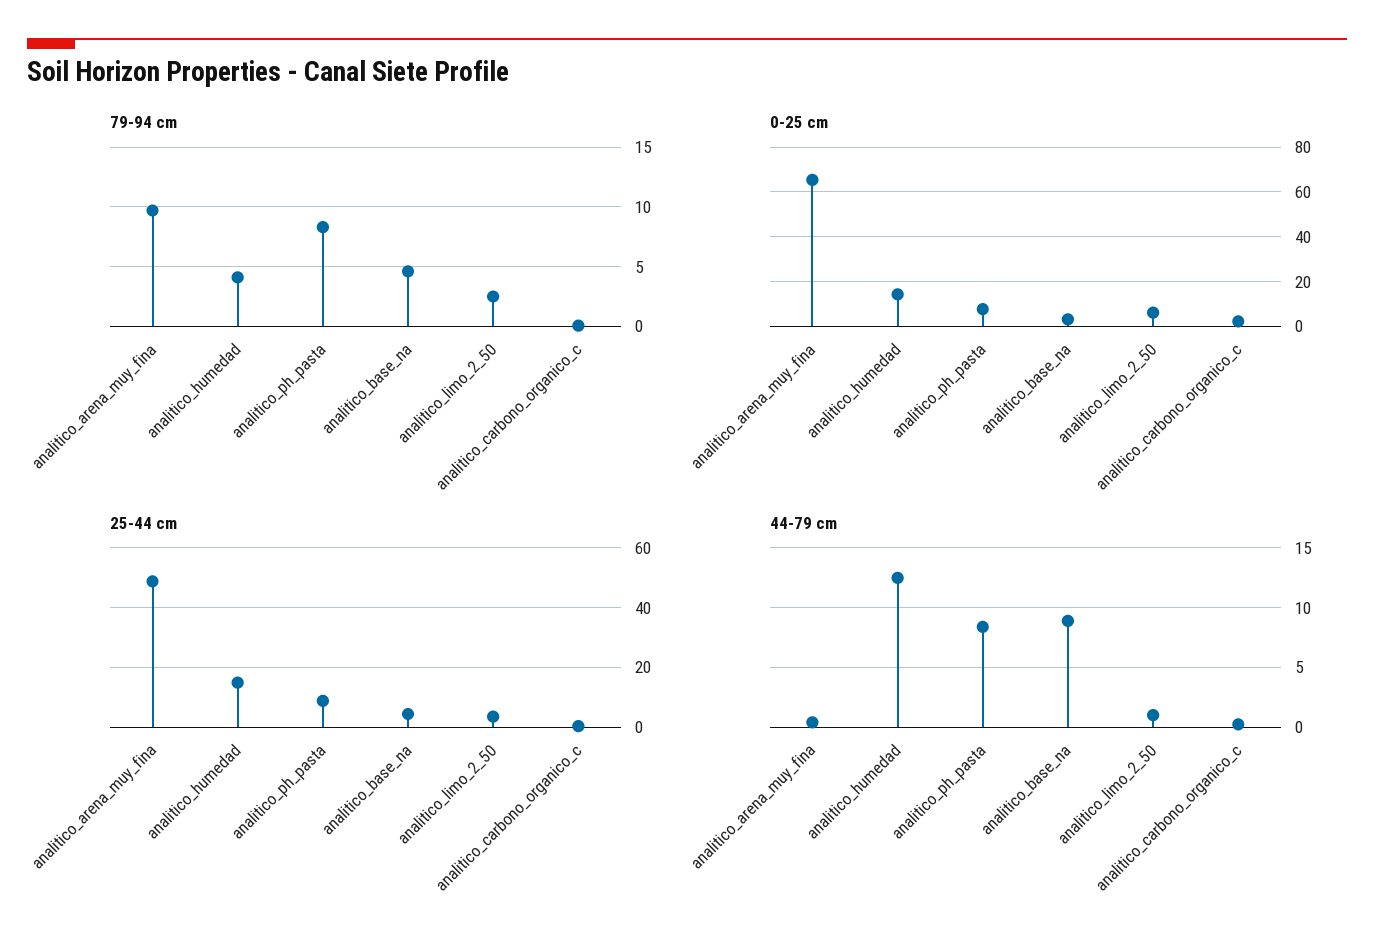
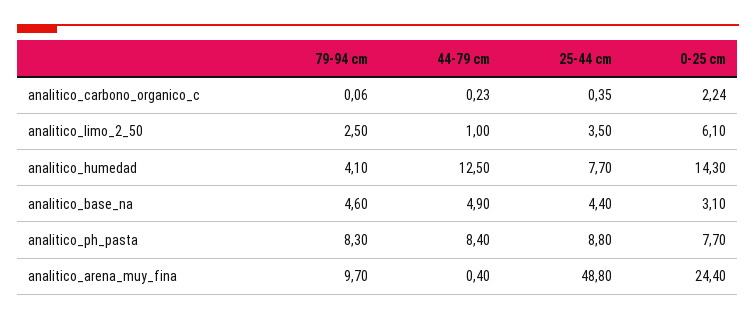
0-25 cm, analitico_arena_muy_fina: 65 -> 24.4
25-44 cm, analitico_humedad: 15 -> 7.7
44-79 cm, analitico_base_na: 9 -> 4.9

